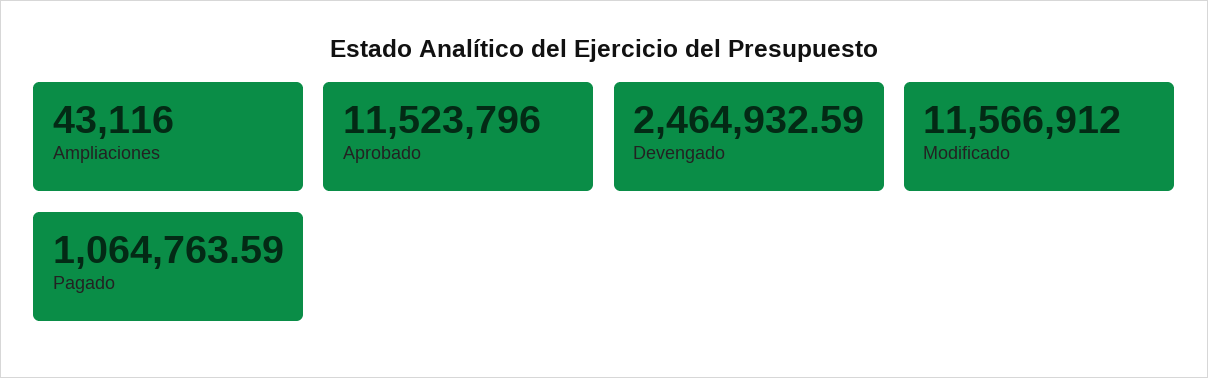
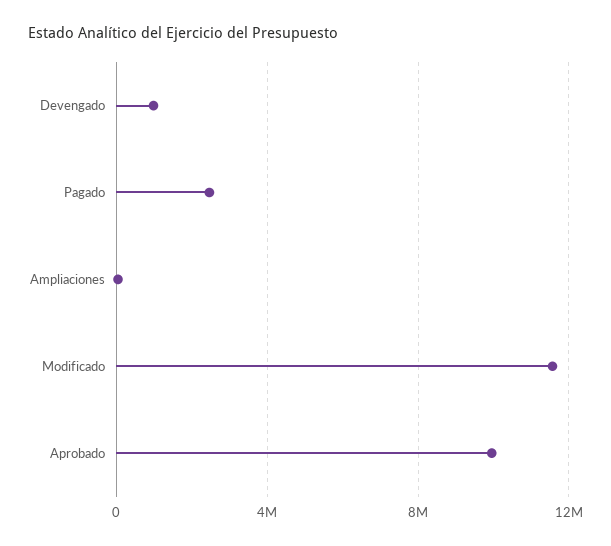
Aprobado: 11523796 -> 10000000
Devengado: 2464932.59 -> 1000000
Pagado: 1064763.59 -> 2500000

